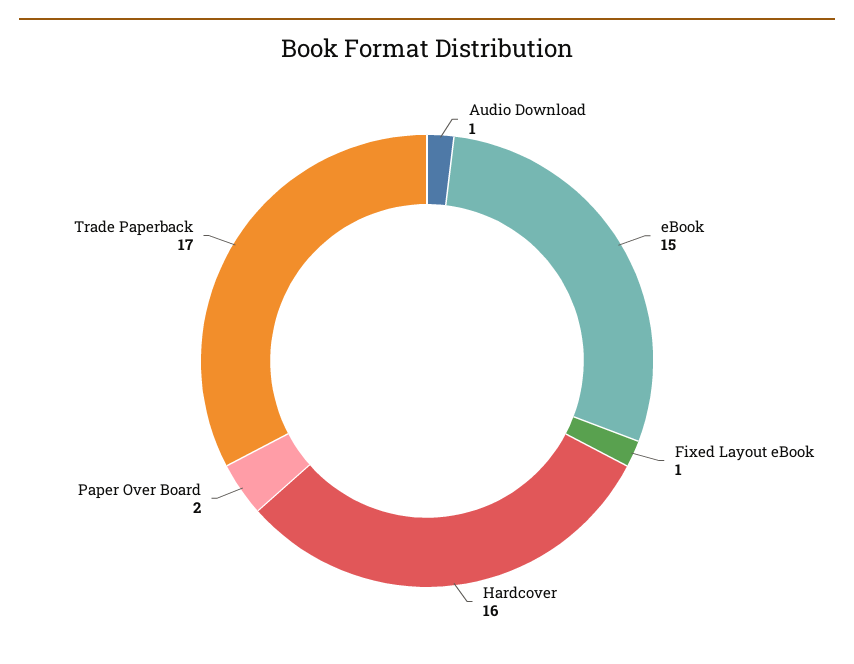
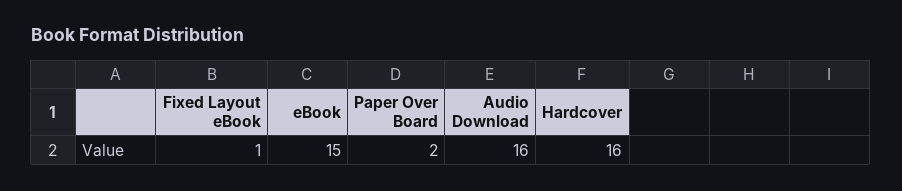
Audio Download: 1 -> 16
Trade Paperback: 17 -> none

